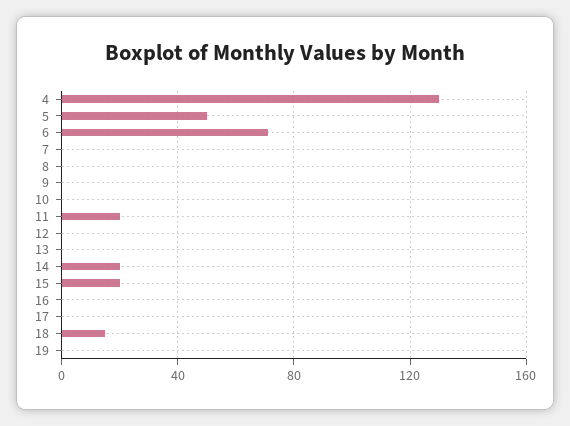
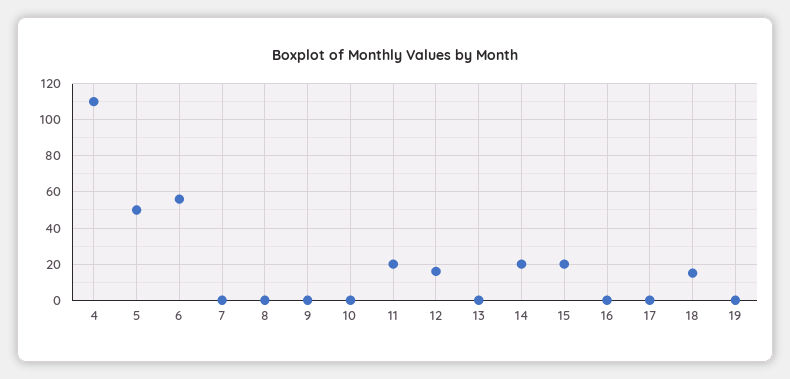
4: 130 -> 110
6: 70 -> 55
12: 0 -> 15

